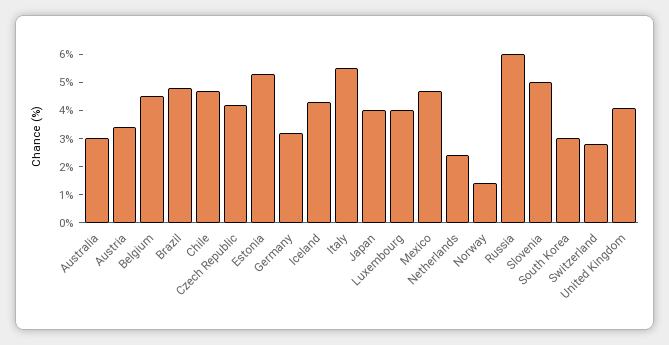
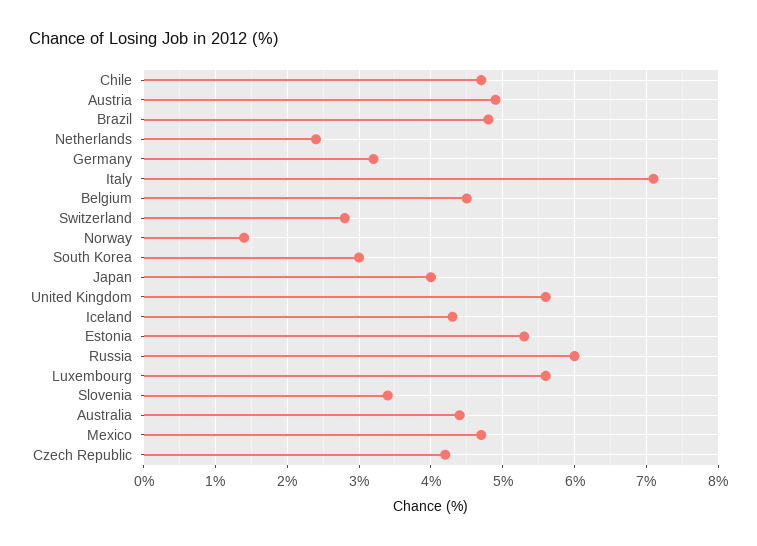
Australia: 3 -> 4.4
Austria: 3.5 -> 4.9
Italy: 5.5 -> 7.1
Luxembourg: 4 -> 5.6
Slovenia: 5 -> 3.4
United Kingdom: 4 -> 5.6

